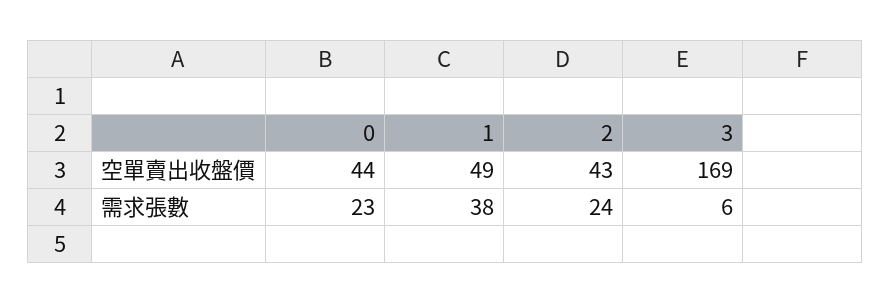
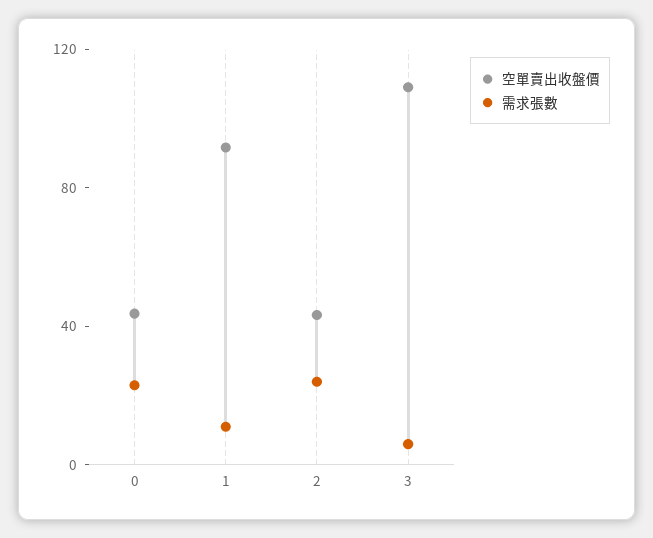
空單賣出收盤價, 1: 49 -> 90
空單賣出收盤價, 3: 169 -> 110
需求張數, 1: 38 -> 10

